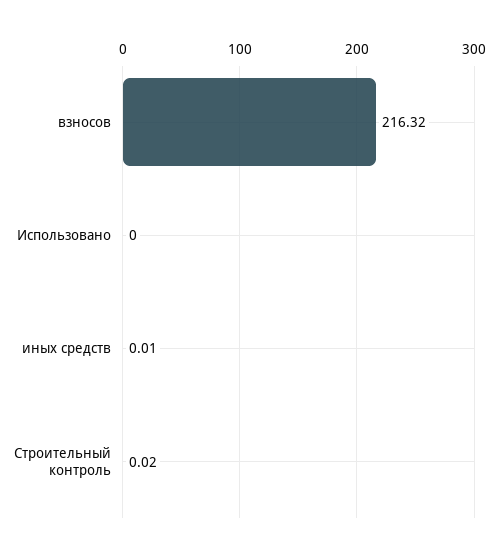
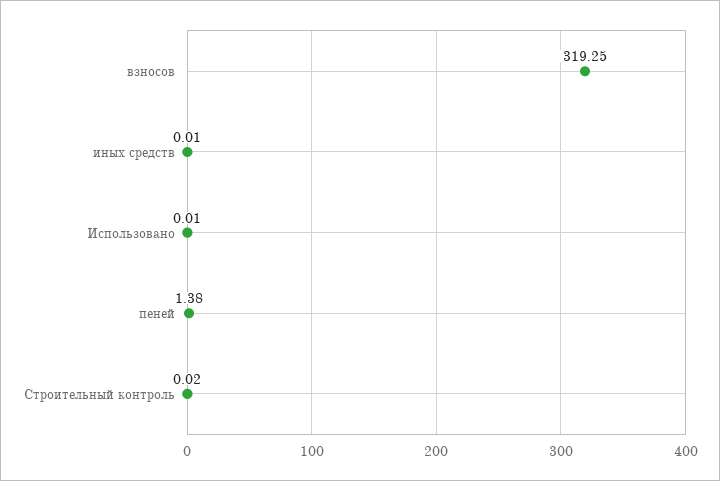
взносов: 216.32 -> 319.25
Использовано: 0 -> 0.01
пеней: none -> 1.38

